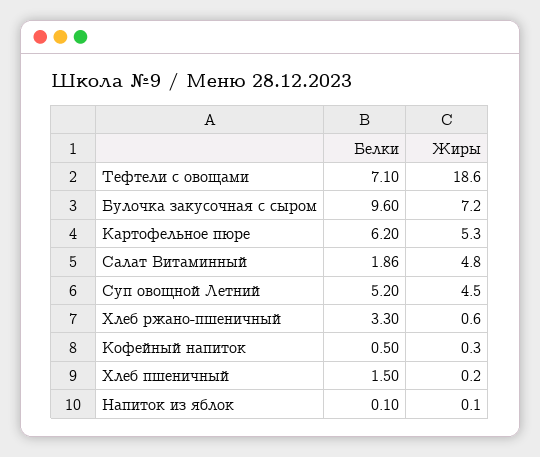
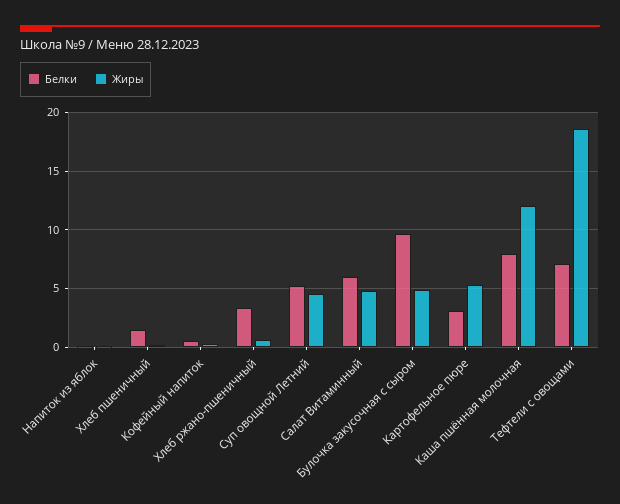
Жиры, Булочка закусочная с сыром: 7.2 -> 5
Белки, Картофельное пюре: 6.2 -> 3
Белки, Салат Витаминный: 1.86 -> 6
Белки, Каша пшённая молочная: none -> 8
Жиры, Каша пшённая молочная: none -> 12

